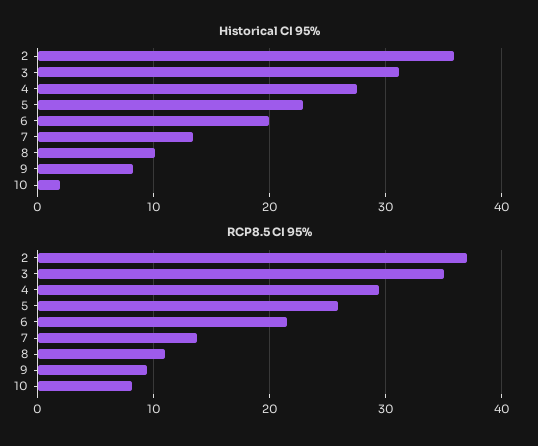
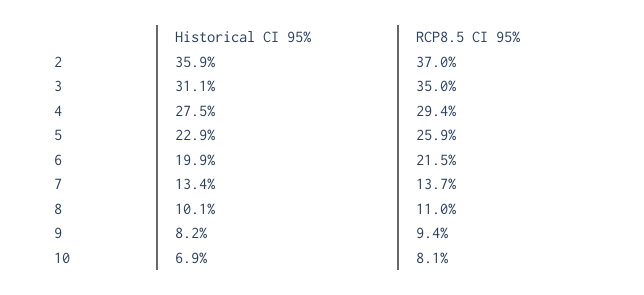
Historical CI 95%, 10: 2 -> 6.9

